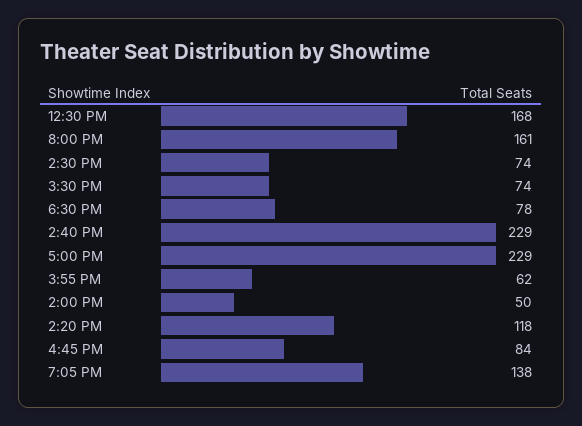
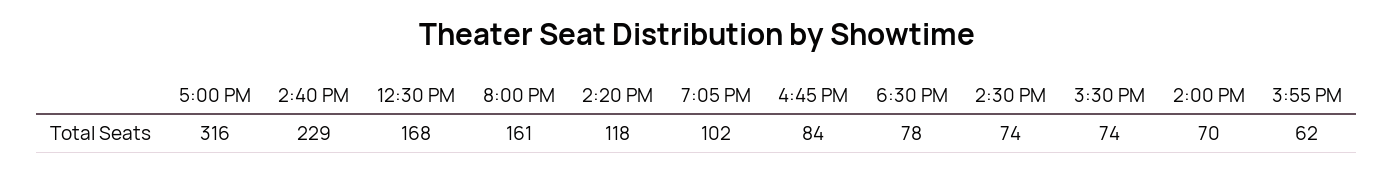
5:00 PM: 229 -> 316
2:00 PM: 50 -> 70
7:05 PM: 138 -> 102

